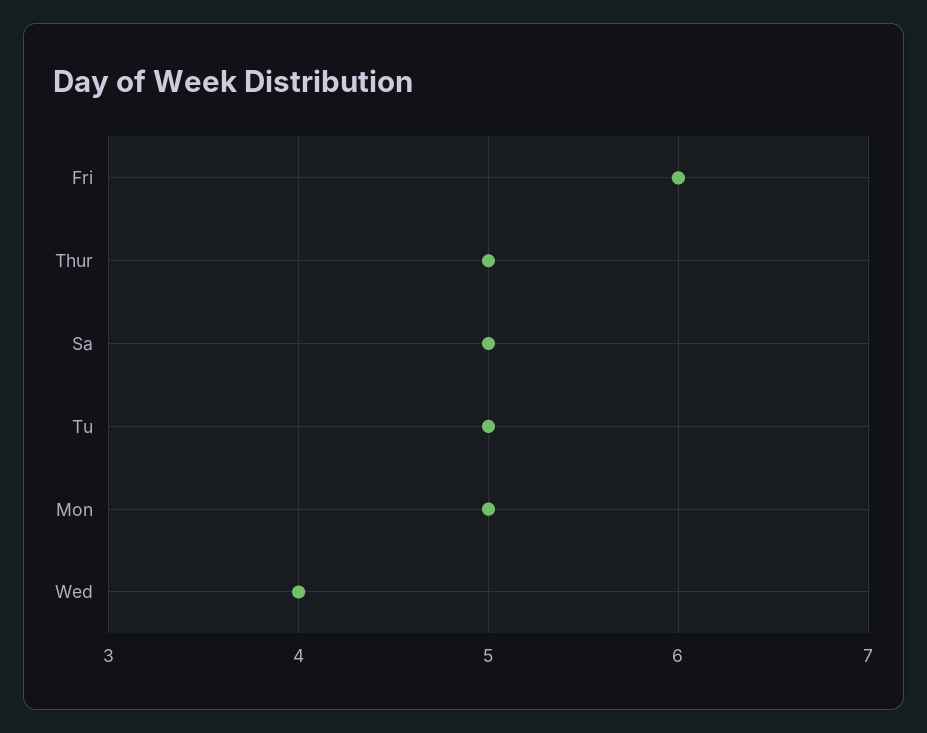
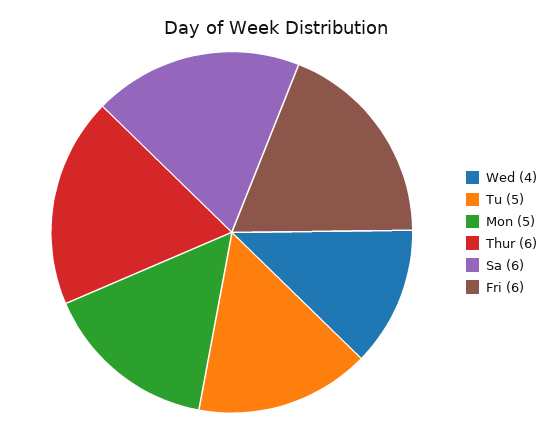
Thur: 5 -> 6
Sa: 5 -> 6

